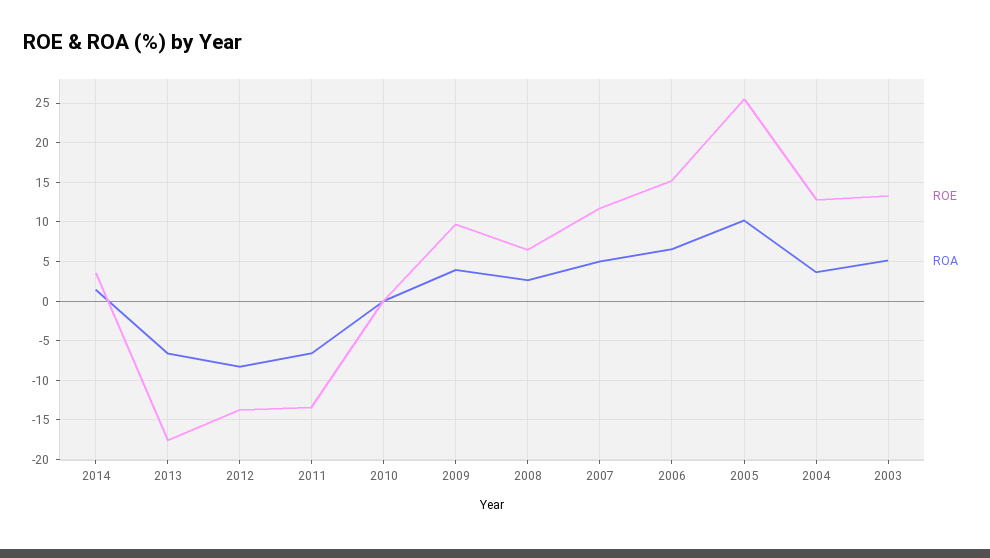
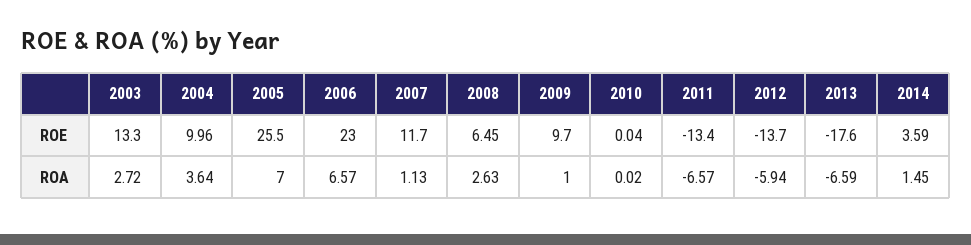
ROA, 2012: -8 -> -5.94
ROA, 2009: 4 -> 1
ROA, 2007: 5 -> 1.13
ROE, 2006: 15 -> 23
ROA, 2005: 10 -> 7
ROE, 2004: 13 -> 9.96
ROA, 2003: 5 -> 2.72

